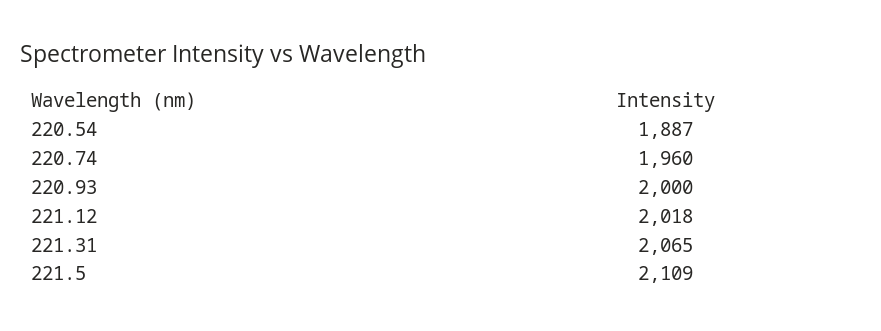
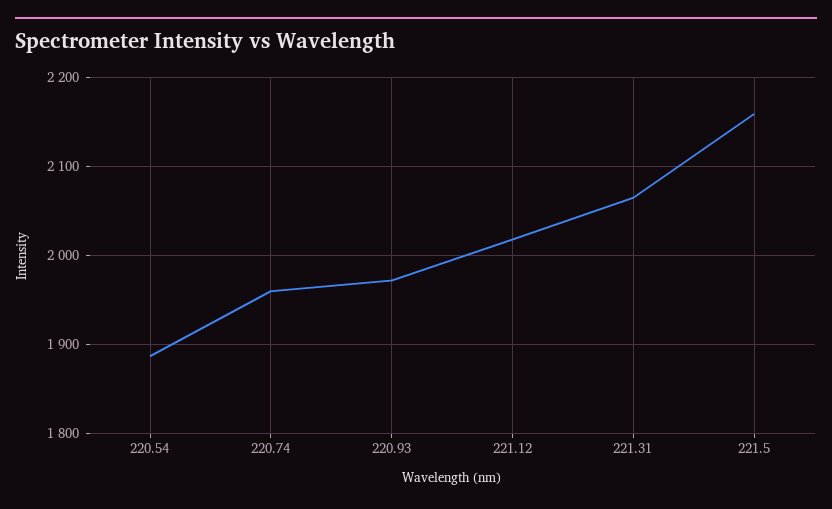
220.93: 2000 -> 1970
221.5: 2109 -> 2160

